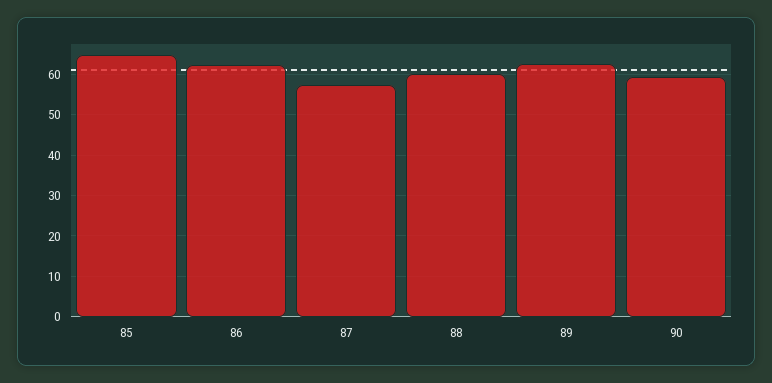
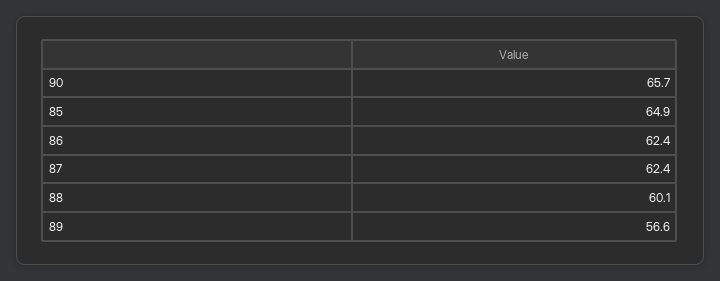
87: 58 -> 62.4
89: 62 -> 56.6
90: 60 -> 65.7

